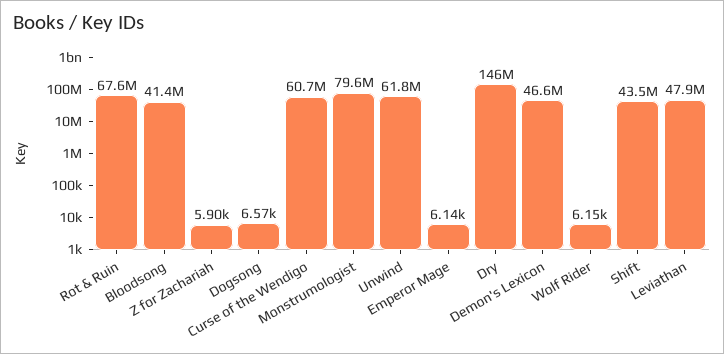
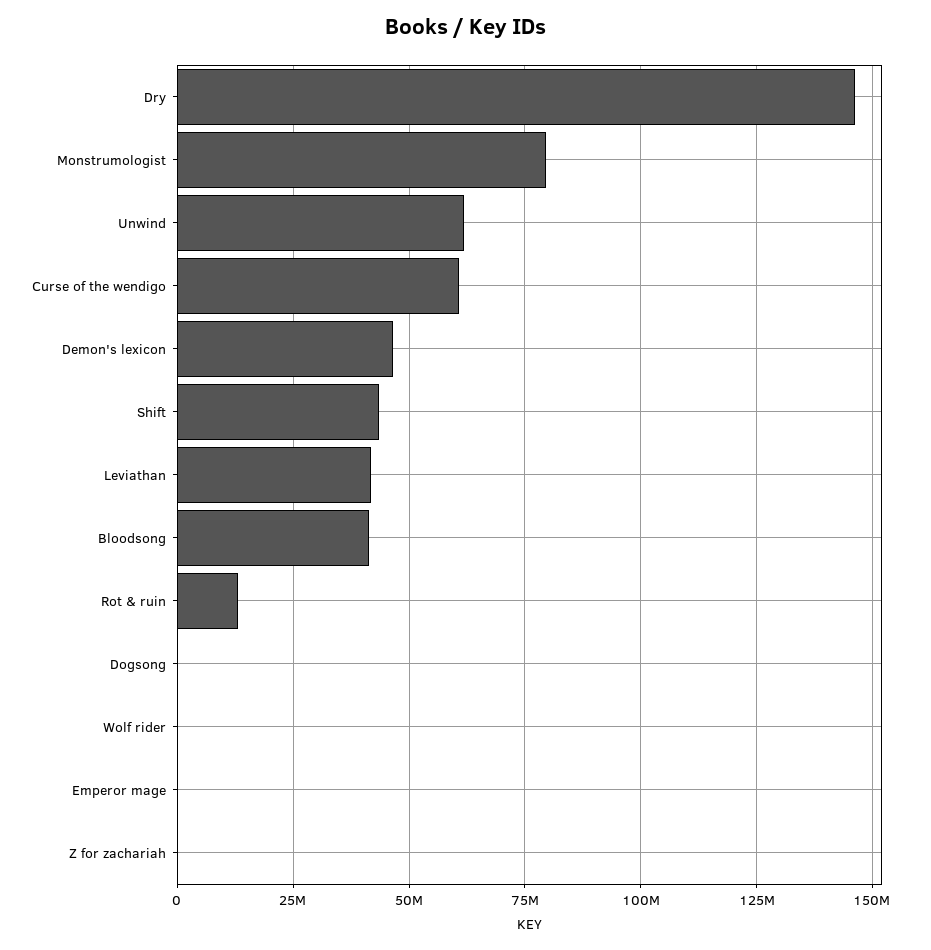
Rot & Ruin: 67600000 -> 12500000
Leviathan: 47900000 -> 42500000

